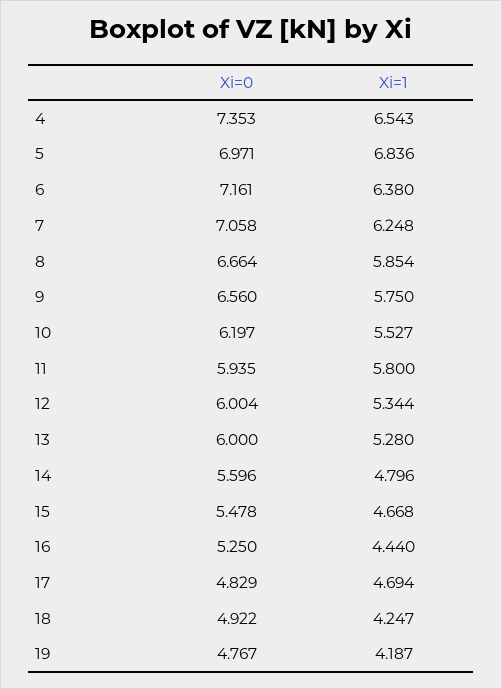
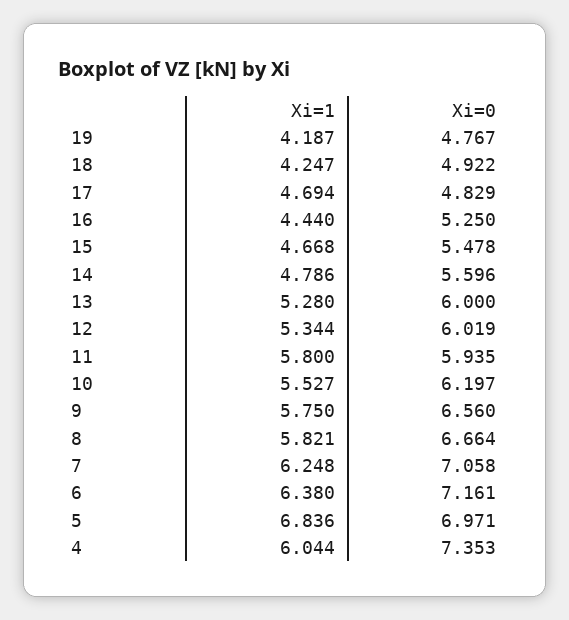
Xi=1, 4: 6.543 -> 6.044
Xi=1, 8: 5.854 -> 5.821
Xi=0, 12: 6.004 -> 6.019
Xi=1, 14: 4.796 -> 4.786

